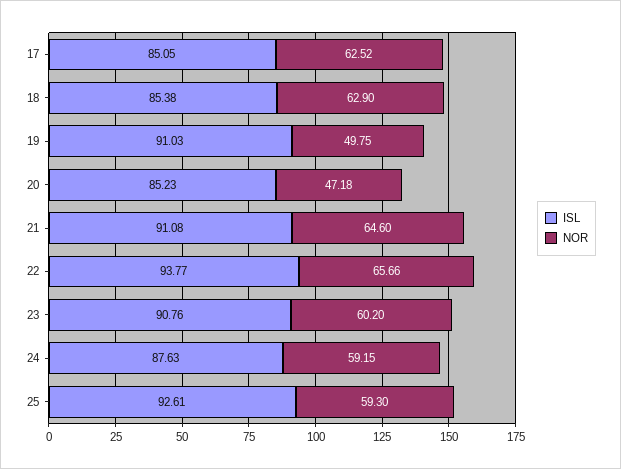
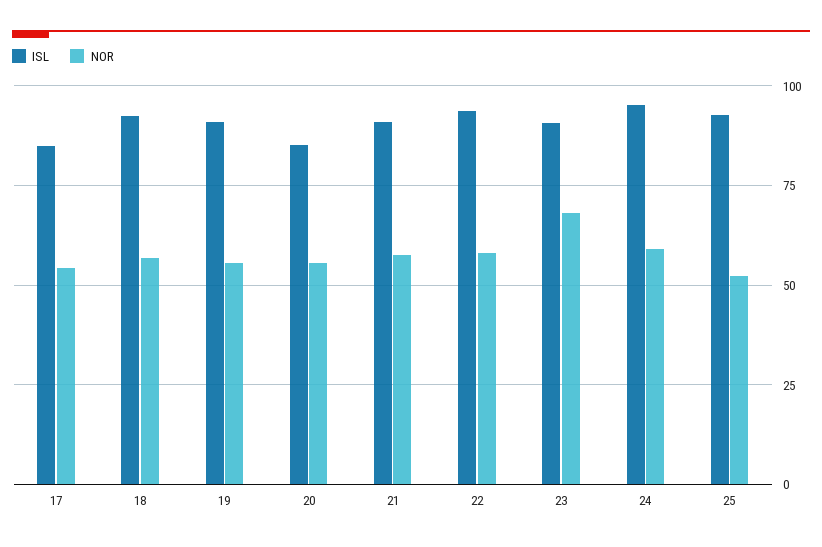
NOR, 17: 62.52 -> 55
ISL, 18: 85.38 -> 92.5
NOR, 18: 62.9 -> 57.5
NOR, 19: 49.75 -> 55
NOR, 20: 47.18 -> 55
NOR, 21: 64.6 -> 57.5
NOR, 22: 65.66 -> 57.5
NOR, 23: 60.2 -> 67.5
ISL, 24: 87.63 -> 95
NOR, 25: 59.3 -> 52.5

